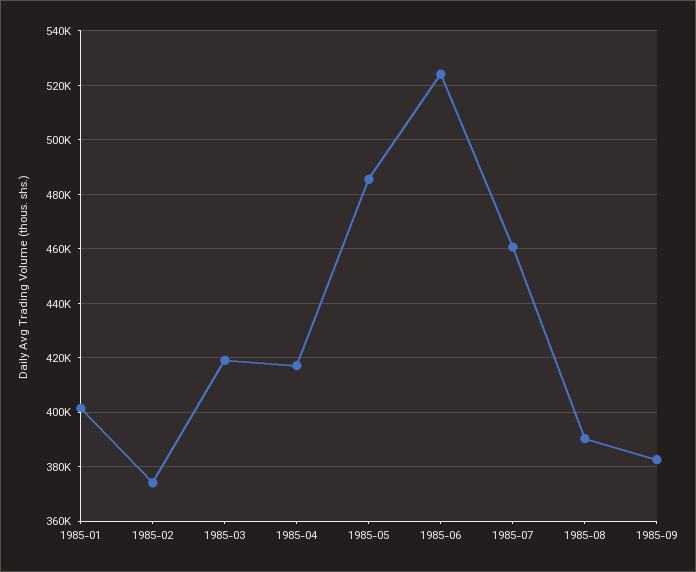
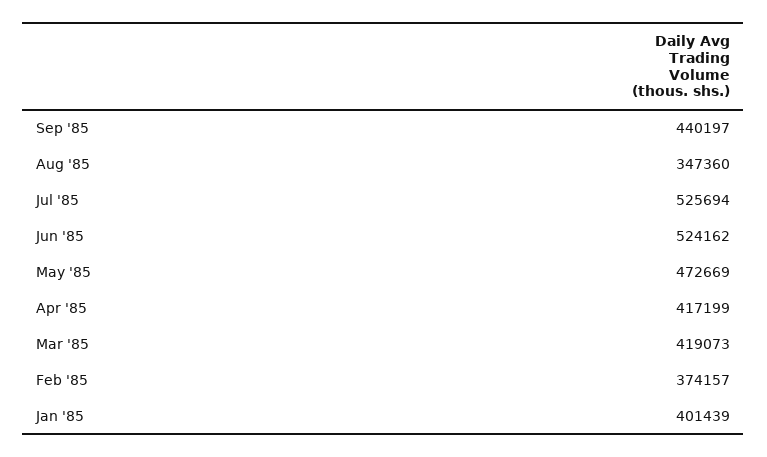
1985-05: 485000 -> 472669
1985-07: 460000 -> 525694
1985-08: 390000 -> 347360
1985-09: 382500 -> 440197

